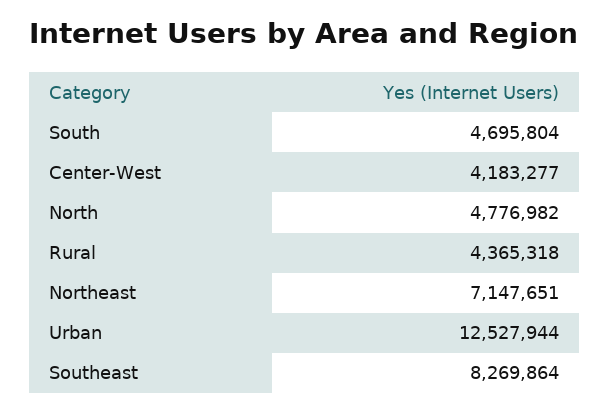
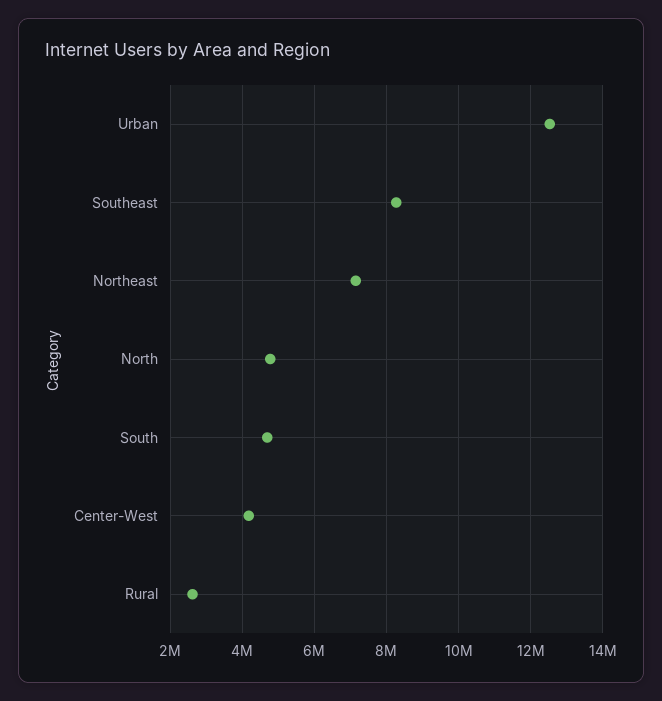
Rural: 4365318 -> 2600000

